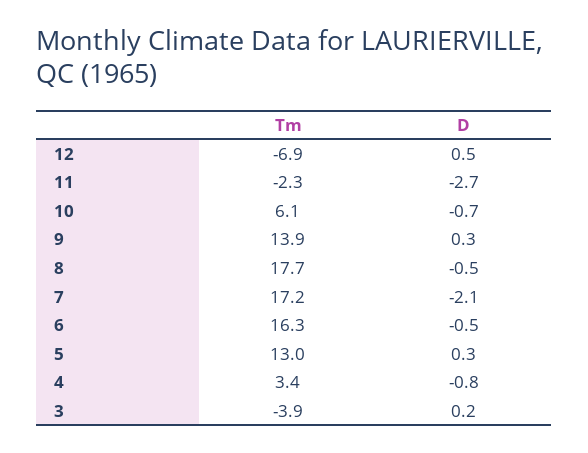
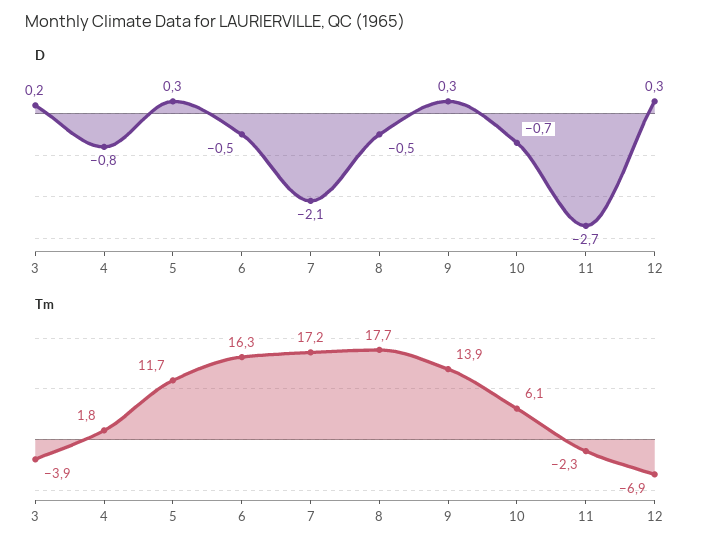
D, 12: 0.5 -> 0.3
Tm, 5: 13 -> 11.7
Tm, 4: 3.4 -> 1.8

